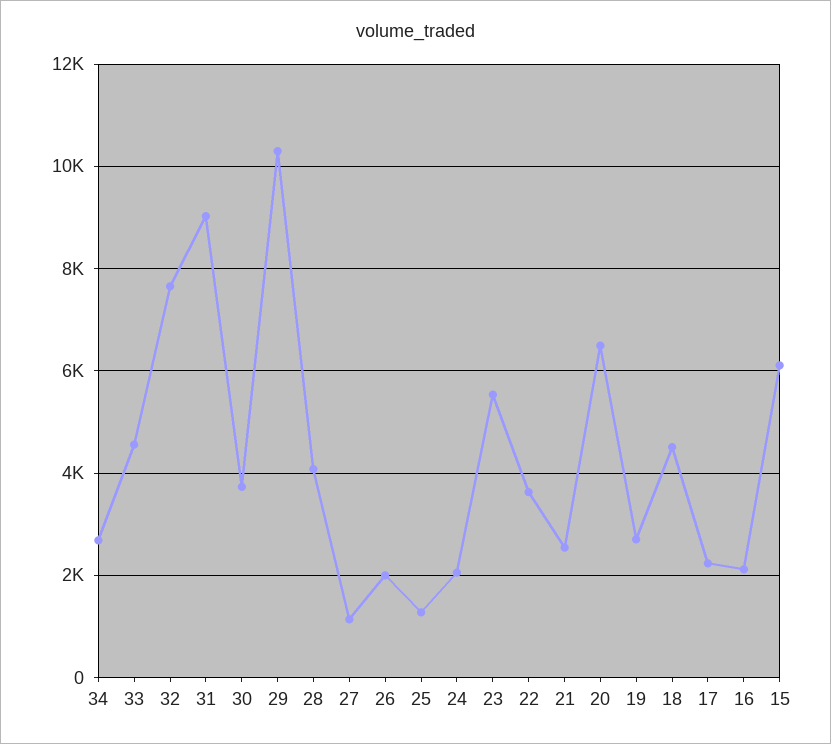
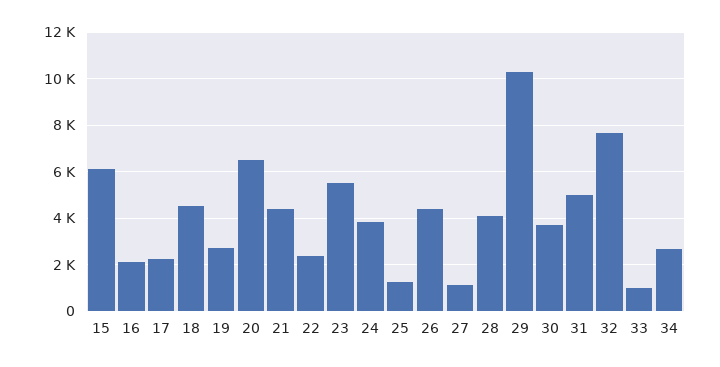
33: 4600 -> 1000
31: 9000 -> 5000
26: 2000 -> 4500
24: 2000 -> 4000
22: 3600 -> 2500
21: 2600 -> 4500

